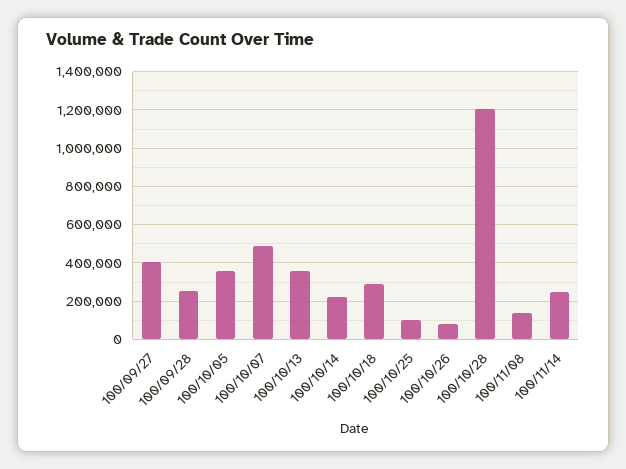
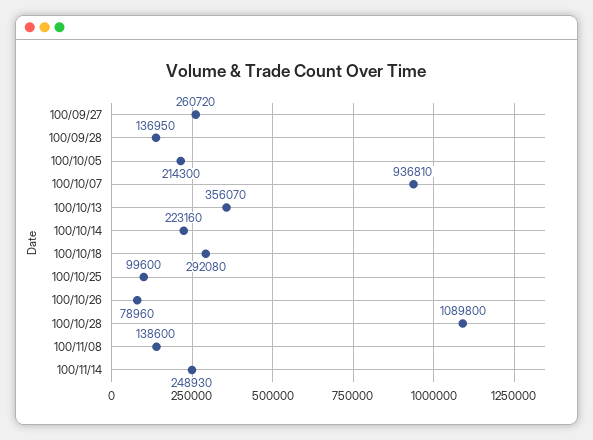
100/09/27: 400000 -> 260720
100/09/28: 250000 -> 136950
100/10/05: 350000 -> 214300
100/10/07: 500000 -> 936810
100/10/28: 1200000 -> 1089800

